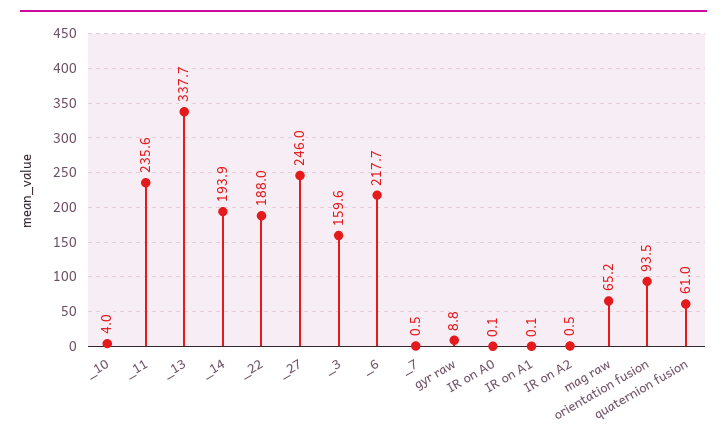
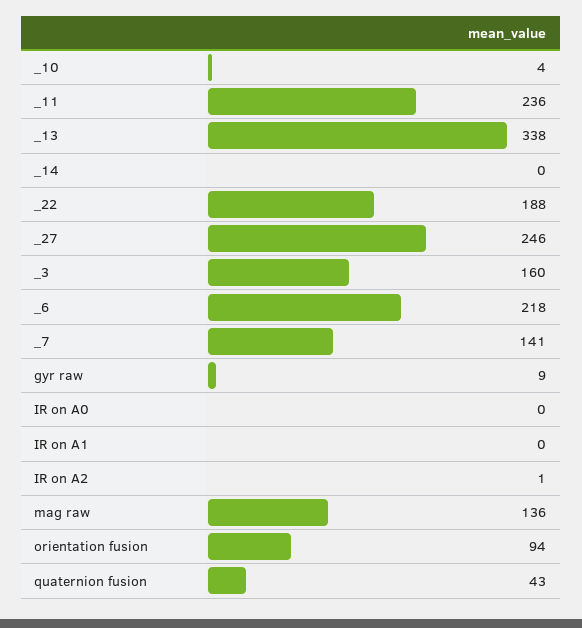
_14: 193.9 -> 0
_7: 0.5 -> 141
mag raw: 65.2 -> 136
quaternion fusion: 61 -> 43

